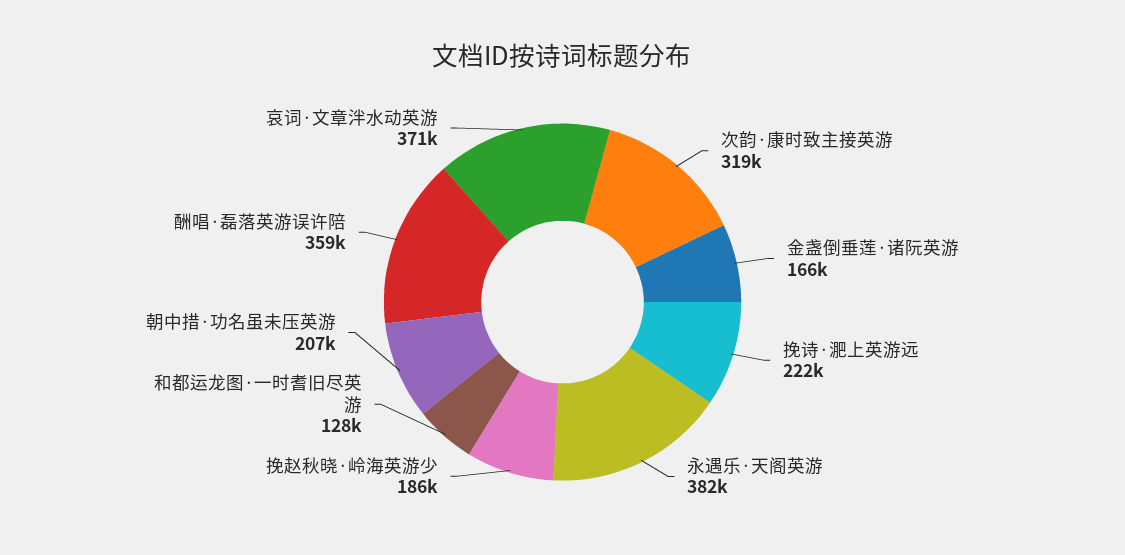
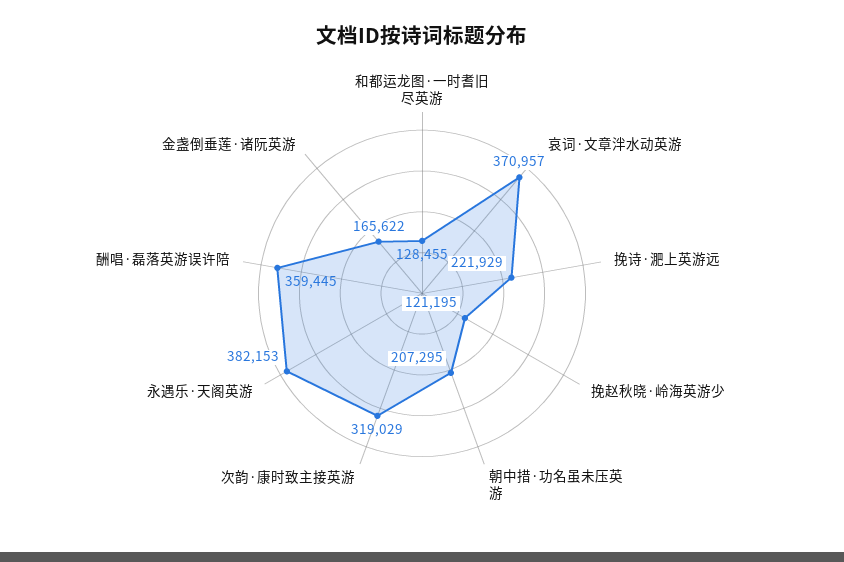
挽赵秋晓·岭海英游少: 186000 -> 121195

